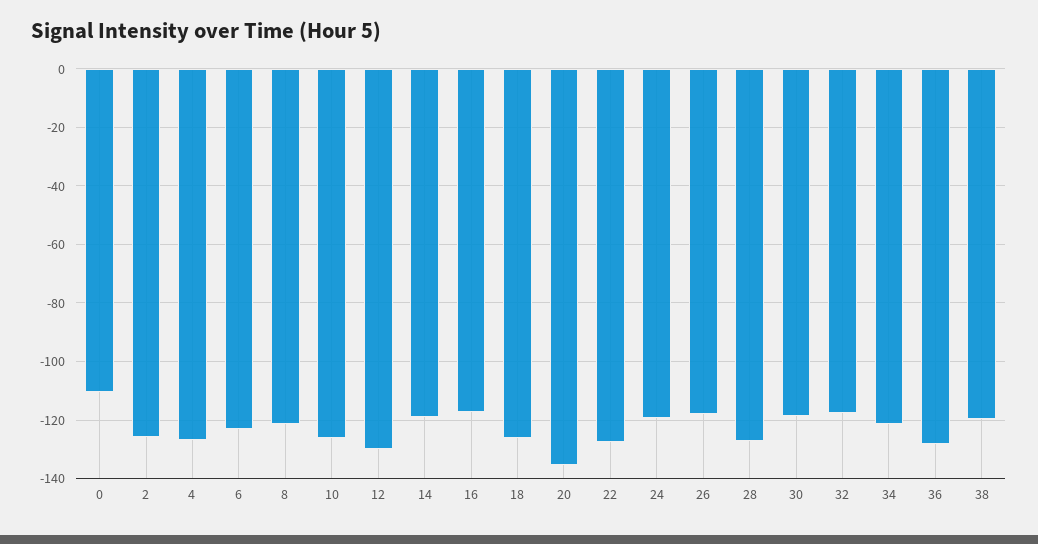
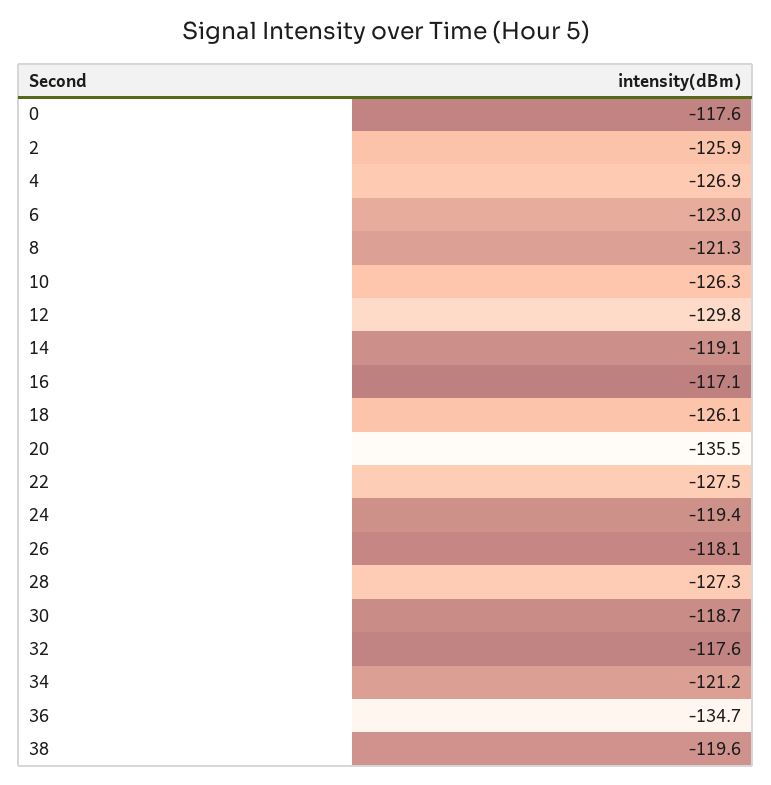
0: -110 -> -117.6
36: -127.5 -> -134.7

